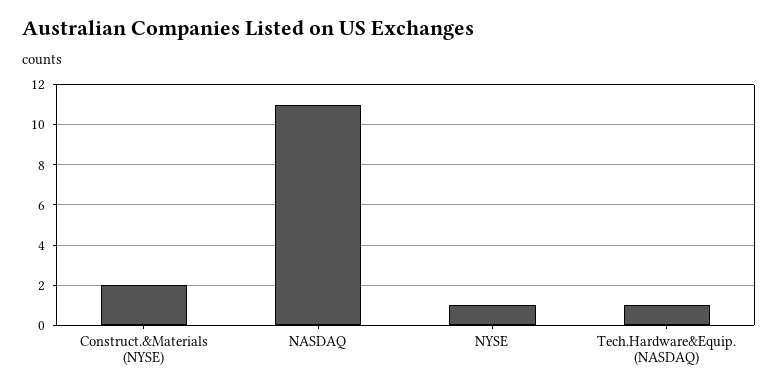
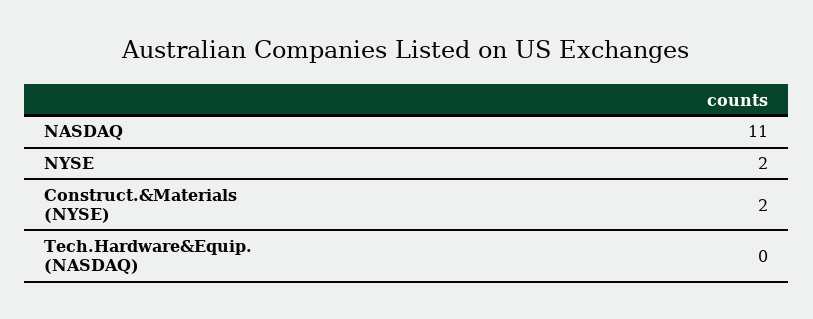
NYSE: 1 -> 2
Tech.Hardware&Equip. (NASDAQ): 1 -> 0

